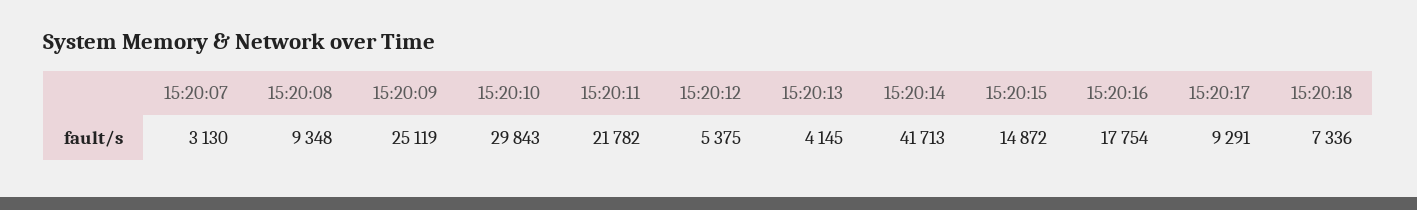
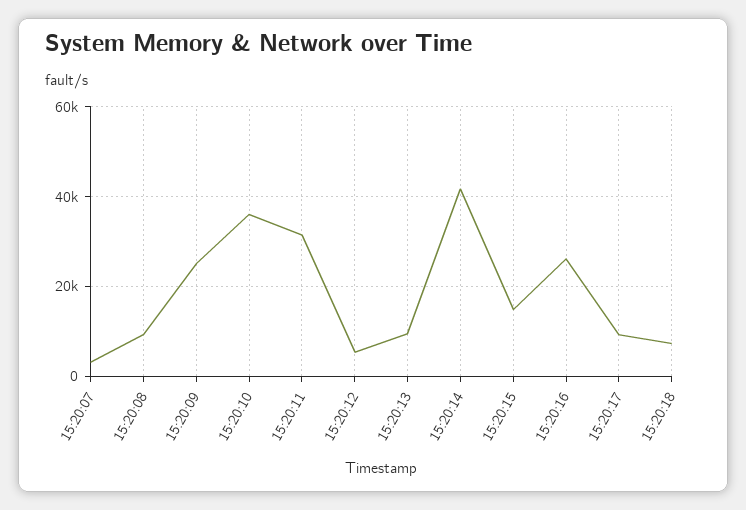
15:20:10: 29843 -> 36000
15:20:11: 21782 -> 32000
15:20:13: 4145 -> 10000
15:20:16: 17754 -> 26000

